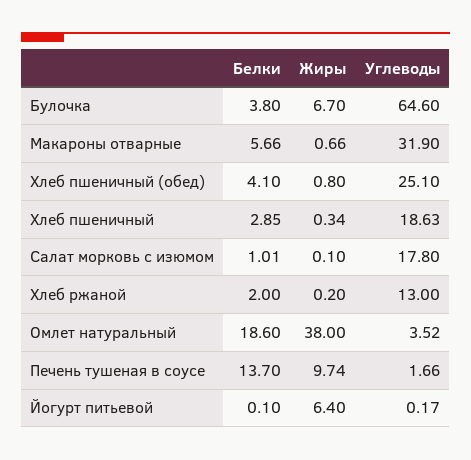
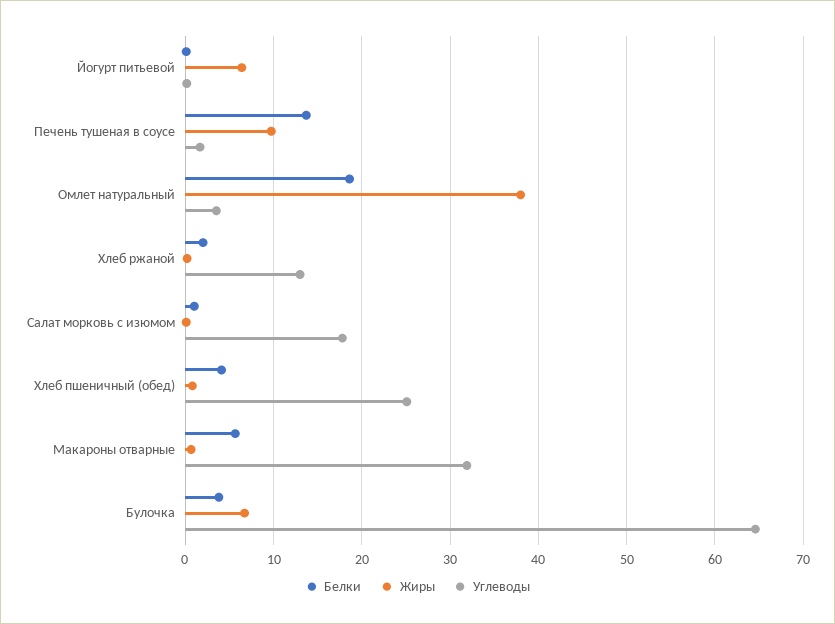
Белки, Хлеб пшеничный: 2.85 -> none
Жиры, Хлеб пшеничный: 0.34 -> none
Углеводы, Хлеб пшеничный: 18.63 -> none

